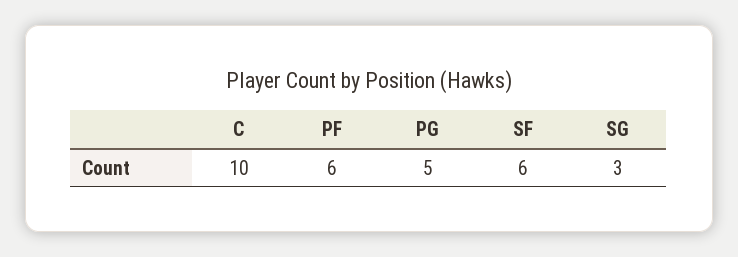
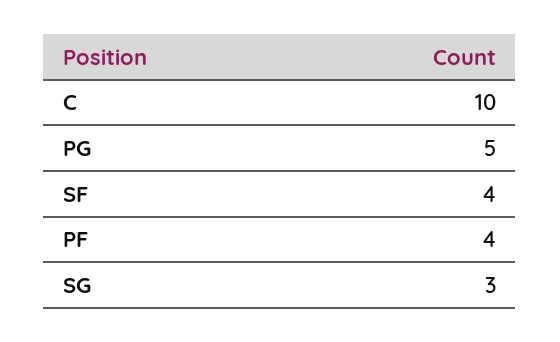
PF: 6 -> 4
SF: 6 -> 4

